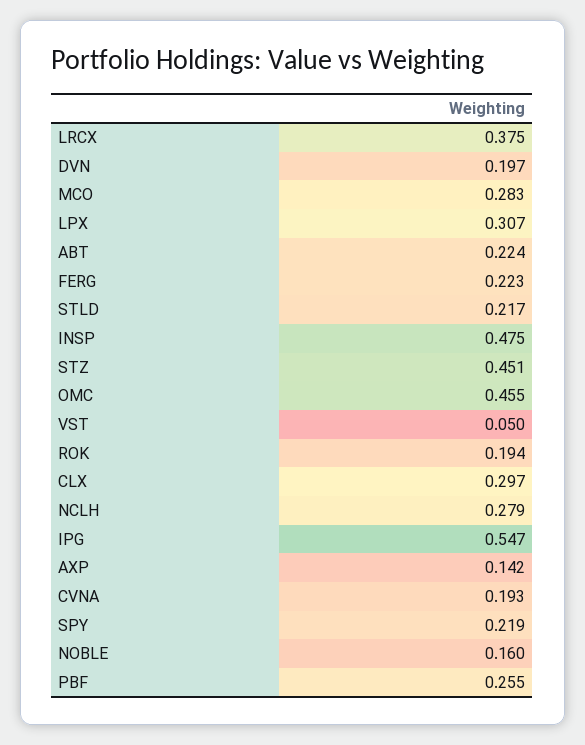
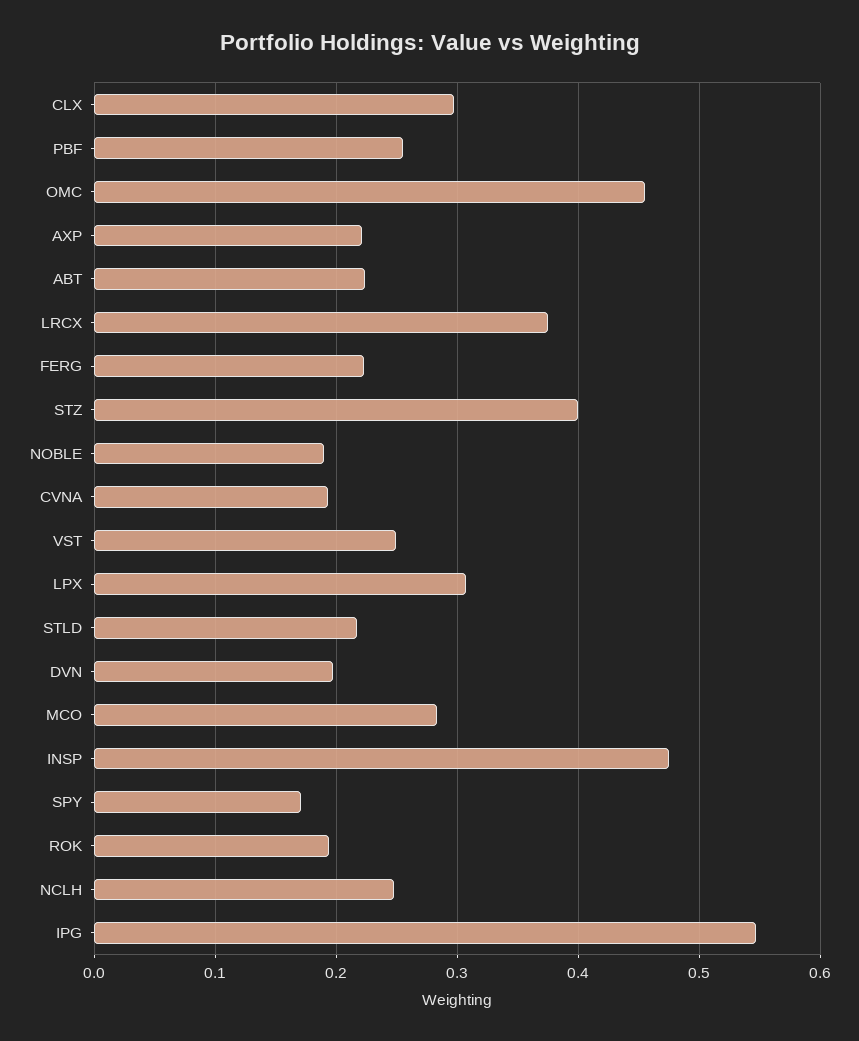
STZ: 0.451 -> 0.4
VST: 0.05 -> 0.25
NCLH: 0.279 -> 0.25
AXP: 0.142 -> 0.22
SPY: 0.219 -> 0.17
NOBLE: 0.16 -> 0.19

